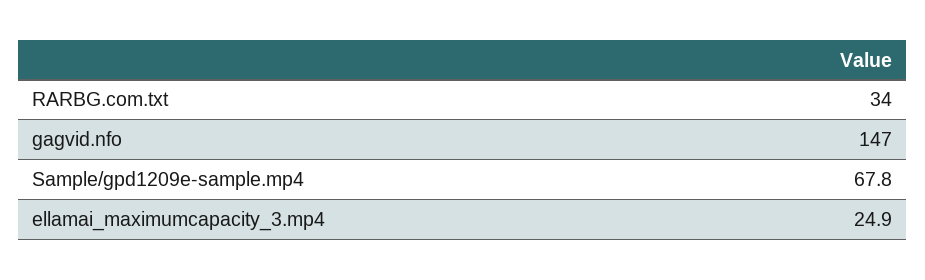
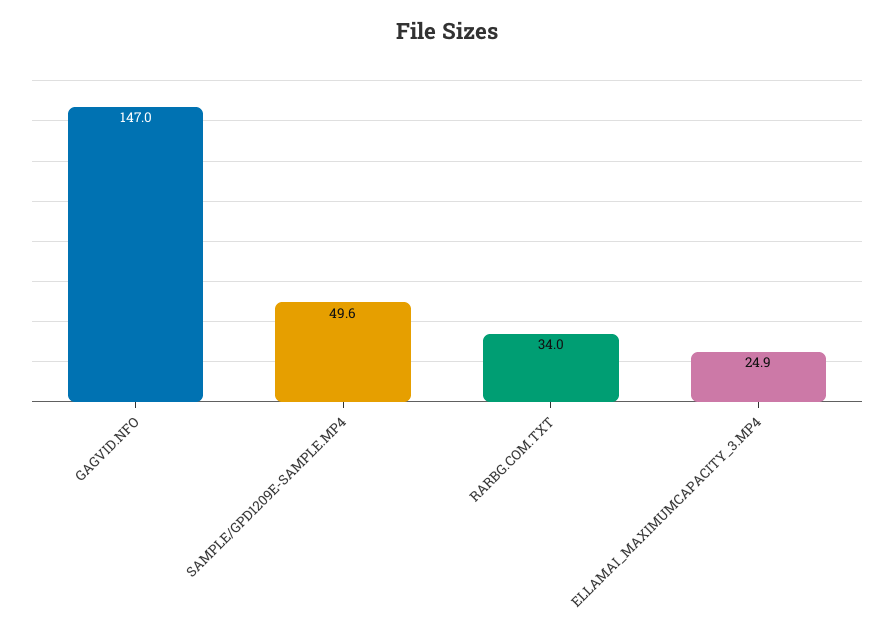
Sample/gpd1209e-sample.mp4: 67.8 -> 49.6

